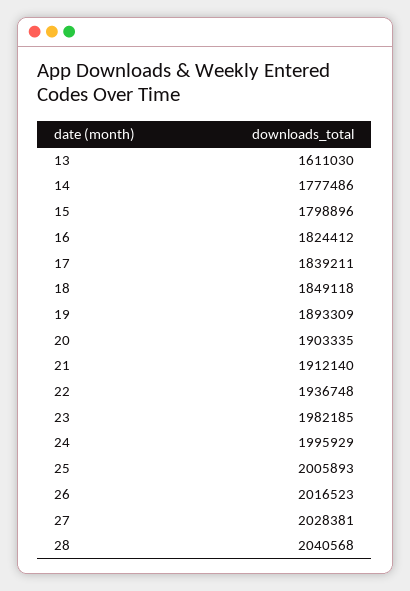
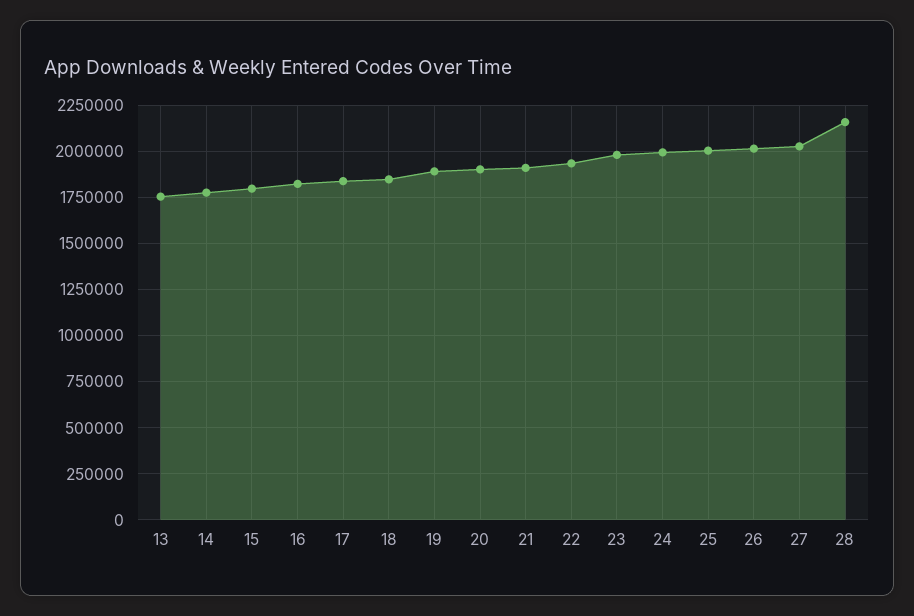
13: 1611030 -> 1750000
28: 2040568 -> 2150000

